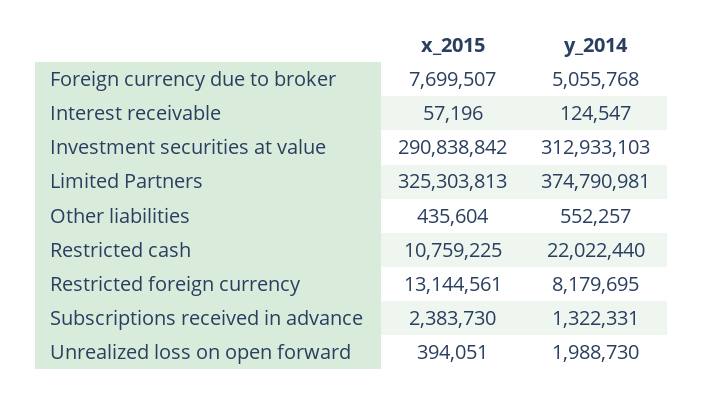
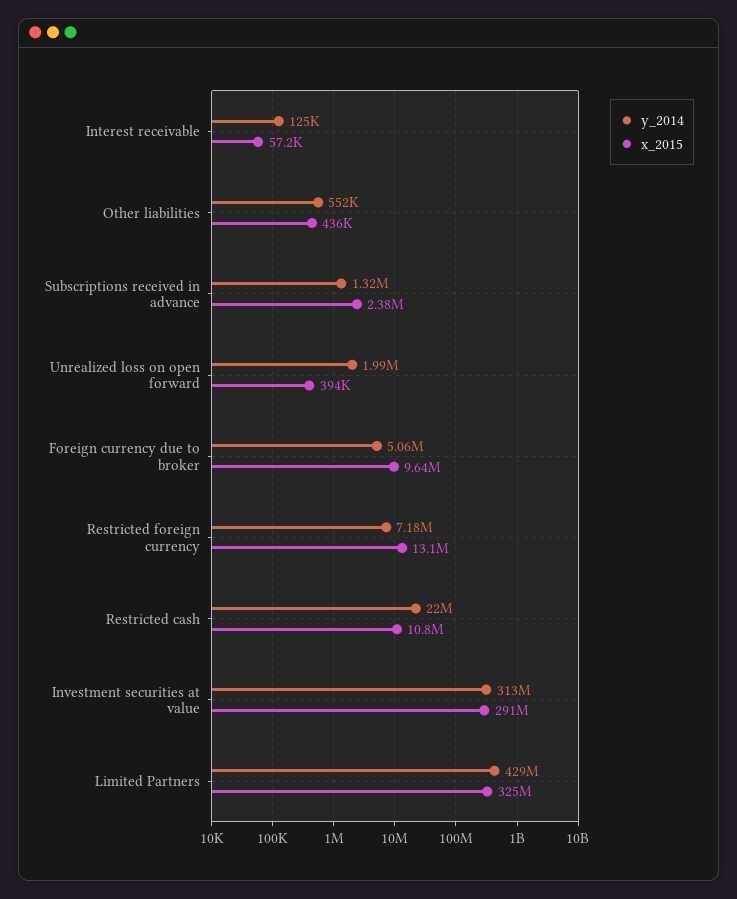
x_2015, Foreign currency due to broker: 7699507 -> 9640000
y_2014, Limited Partners: 374790981 -> 429000000
y_2014, Restricted foreign currency: 8179695 -> 7180000

